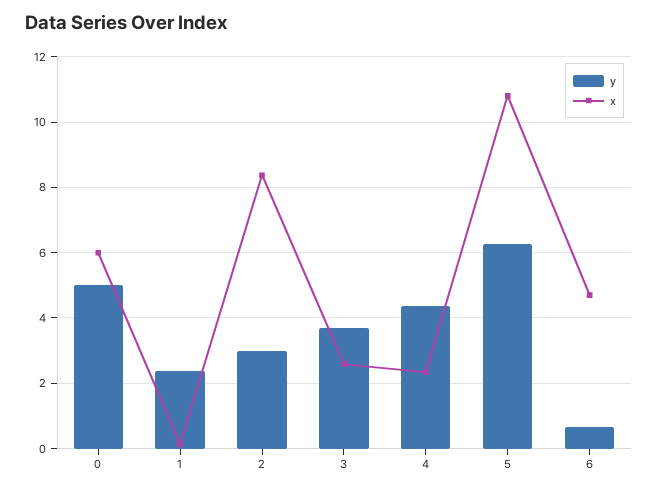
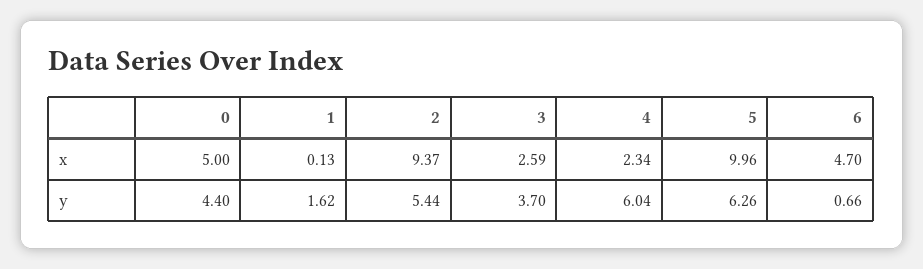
y, 0: 5 -> 4.4
x, 0: 6 -> 5
y, 1: 2.4 -> 1.62
y, 2: 3 -> 5.44
x, 2: 8.4 -> 9.37
y, 4: 4.4 -> 6.04
x, 5: 10.8 -> 9.96

